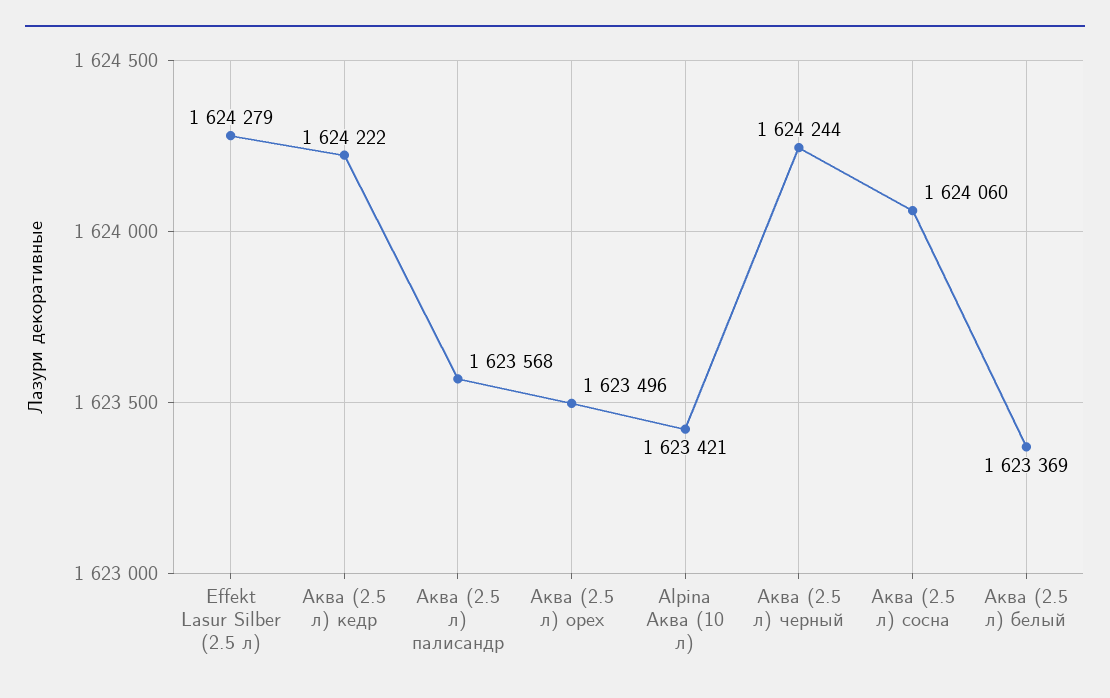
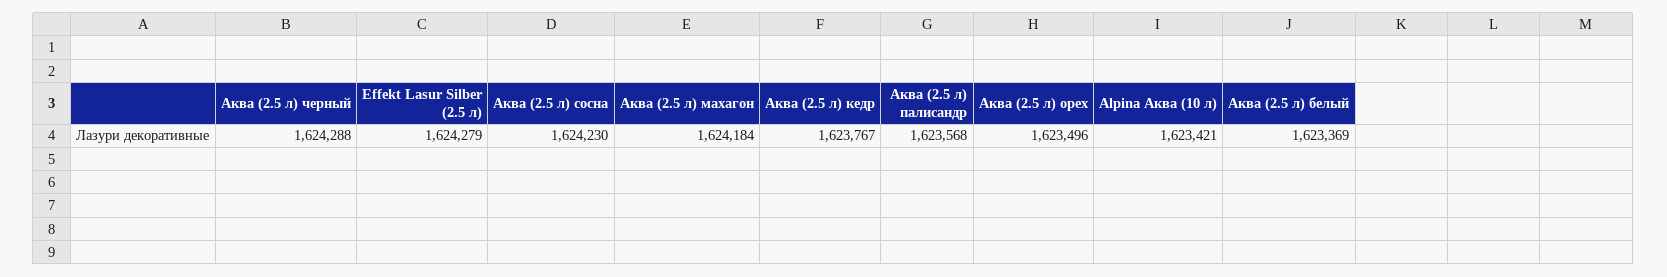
Аква (2.5 л) кедр: 1624222 -> 1623767
Аква (2.5 л) черный: 1624244 -> 1624288
Аква (2.5 л) сосна: 1624060 -> 1624230
Аква (2.5 л) махагон: none -> 1624184

